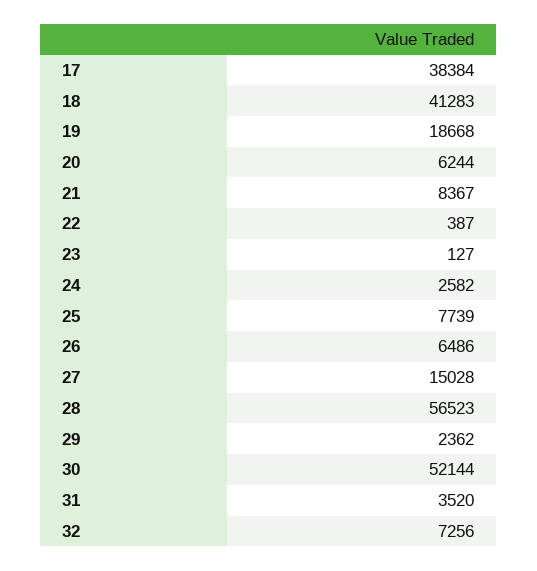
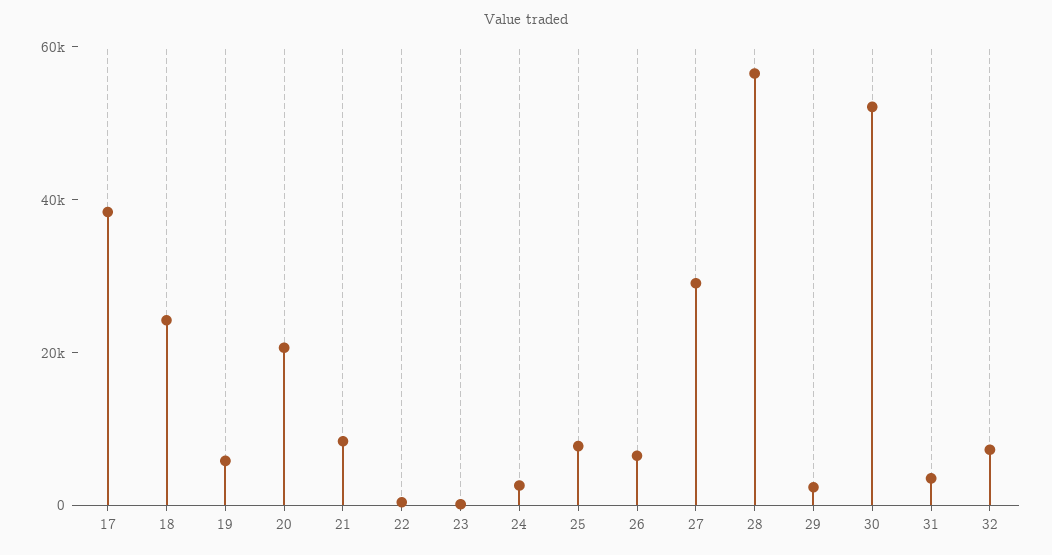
18: 41283 -> 25000
19: 18668 -> 5000
20: 6244 -> 20000
27: 15028 -> 30000

